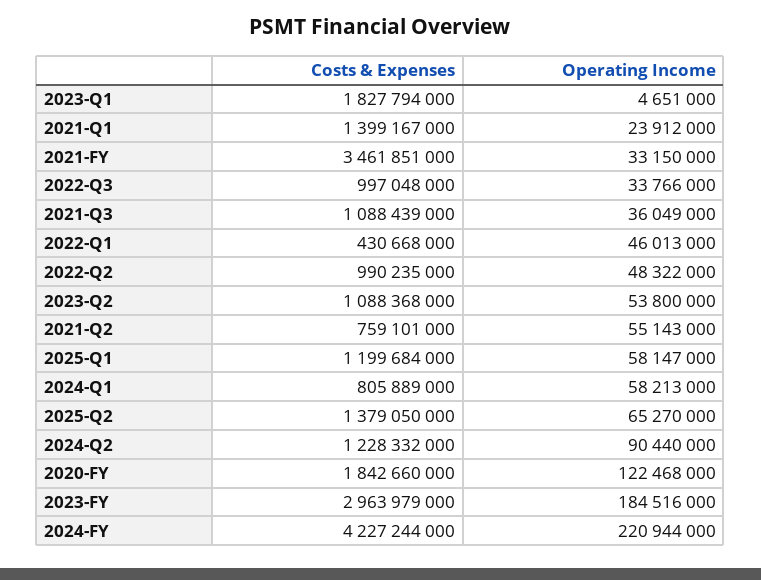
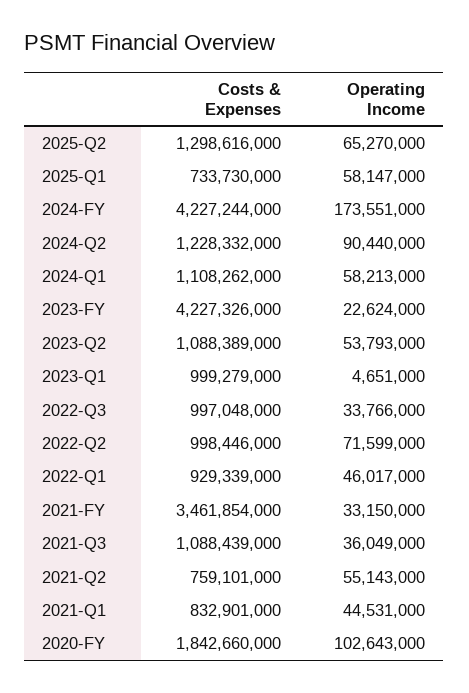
Costs & Expenses, 2023-Q1: 1827794000 -> 999279000
Costs & Expenses, 2021-Q1: 1399167000 -> 832901000
Operating Income, 2021-Q1: 23912000 -> 44531000
Costs & Expenses, 2021-FY: 3461851000 -> 3461854000
Costs & Expenses, 2022-Q1: 430668000 -> 929339000
Operating Income, 2022-Q1: 46013000 -> 46017000
Costs & Expenses, 2022-Q2: 990235000 -> 998446000
Operating Income, 2022-Q2: 48322000 -> 71599000
Costs & Expenses, 2023-Q2: 1088368000 -> 1088389000
Operating Income, 2023-Q2: 53800000 -> 53793000
Costs & Expenses, 2025-Q1: 1199684000 -> 733730000
Costs & Expenses, 2024-Q1: 805889000 -> 1108262000
Costs & Expenses, 2025-Q2: 1379050000 -> 1298616000
Operating Income, 2020-FY: 122468000 -> 102643000
Costs & Expenses, 2023-FY: 2963979000 -> 4227326000
Operating Income, 2023-FY: 184516000 -> 22624000
Operating Income, 2024-FY: 220944000 -> 173551000

